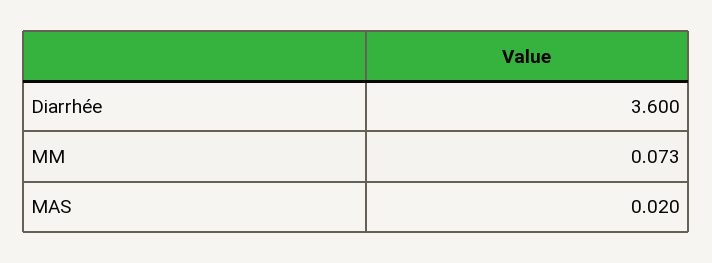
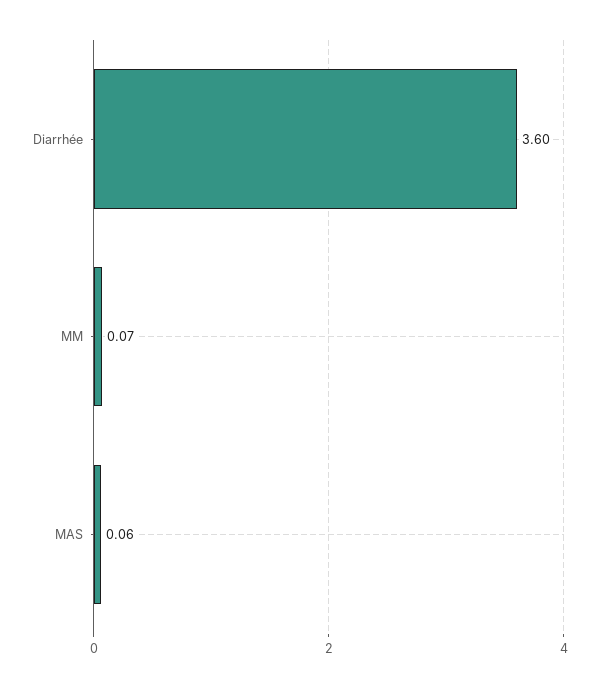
MAS: 0.02 -> 0.06

